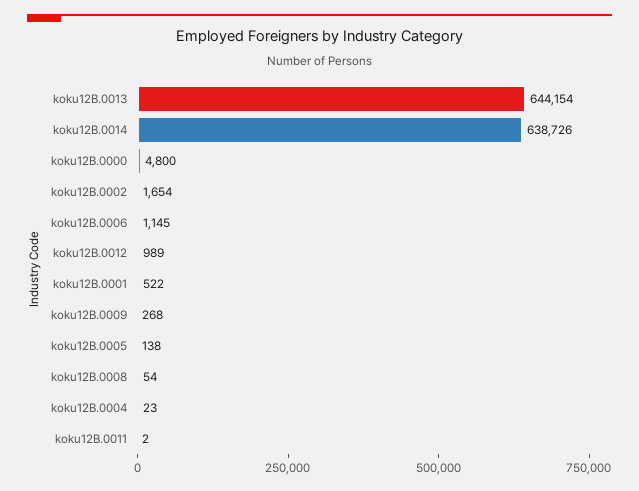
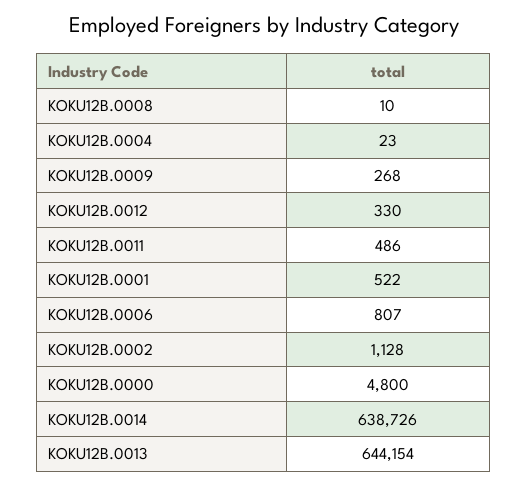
koku12B.0002: 1654 -> 1128
koku12B.0006: 1145 -> 807
koku12B.0012: 989 -> 330
koku12B.0005: 138 -> none
koku12B.0008: 54 -> 10
koku12B.0011: 2 -> 486

